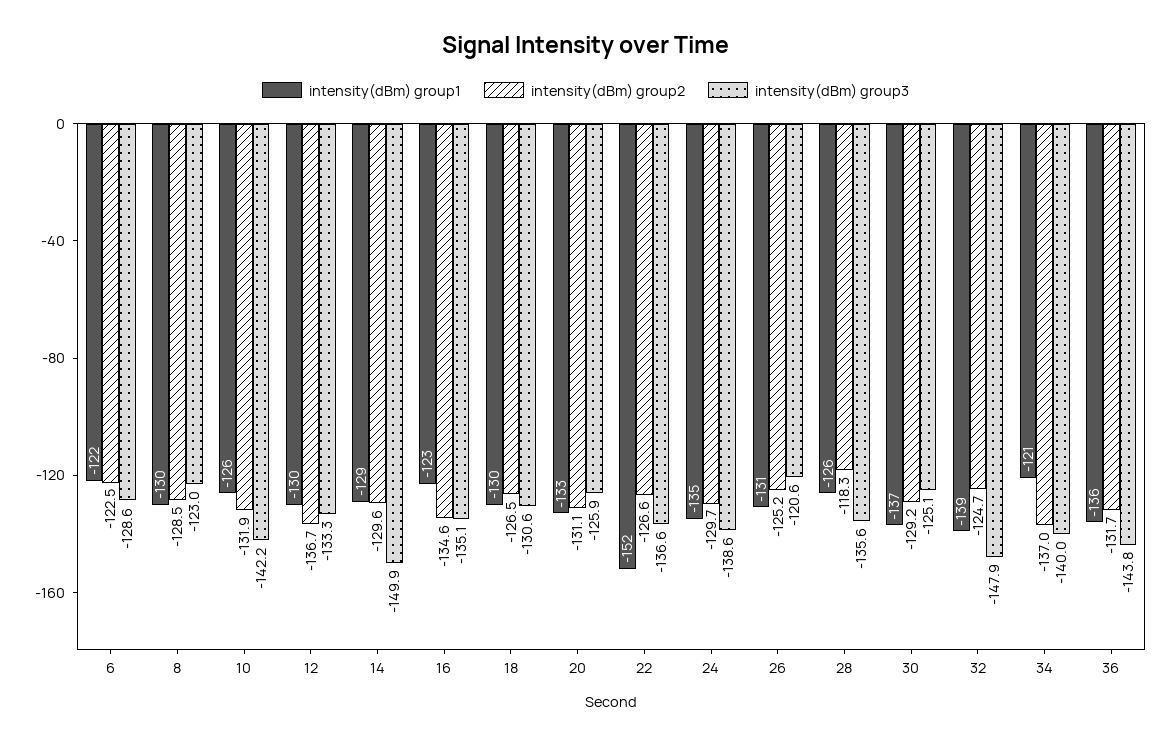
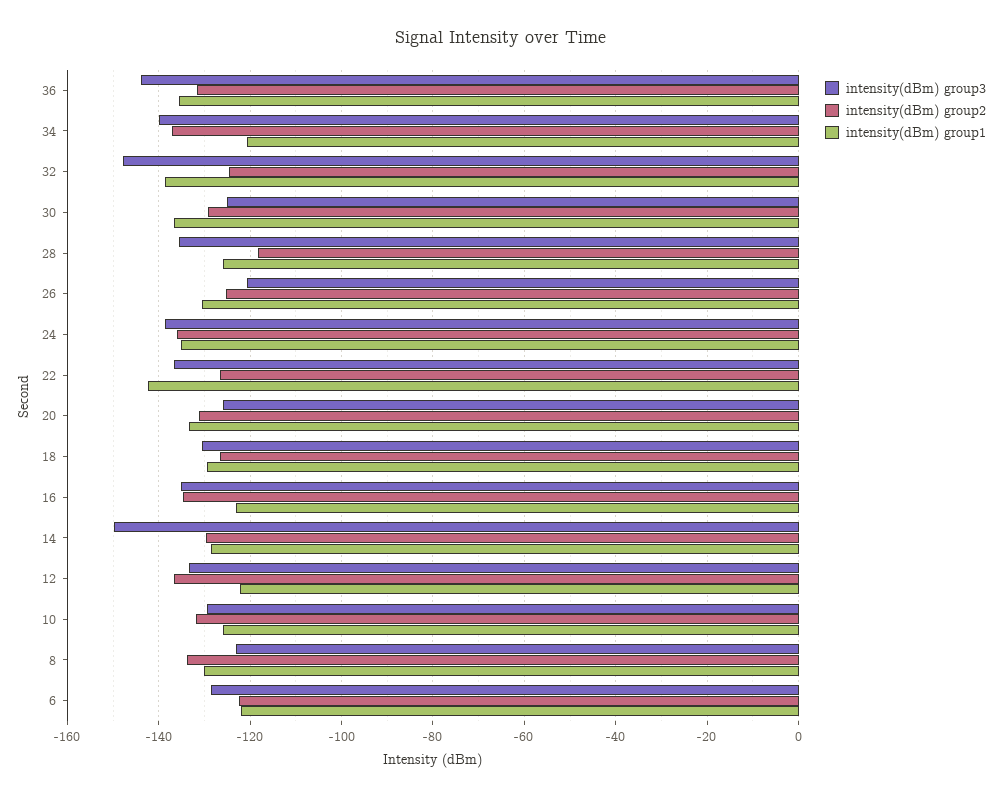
intensity(dBm) group2, 8: -128.5 -> -134
intensity(dBm) group3, 10: -142.2 -> -130
intensity(dBm) group1, 12: -130 -> -122
intensity(dBm) group1, 22: -152 -> -142
intensity(dBm) group2, 24: -129.7 -> -136

